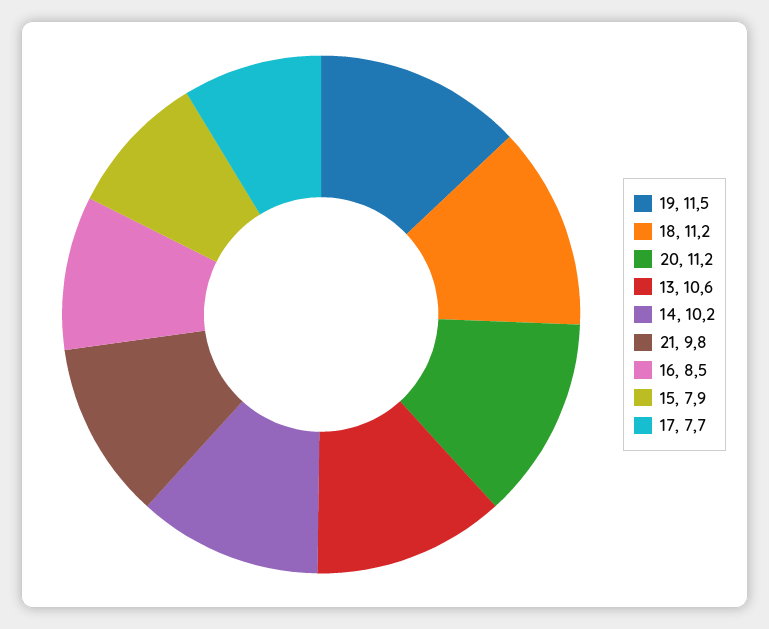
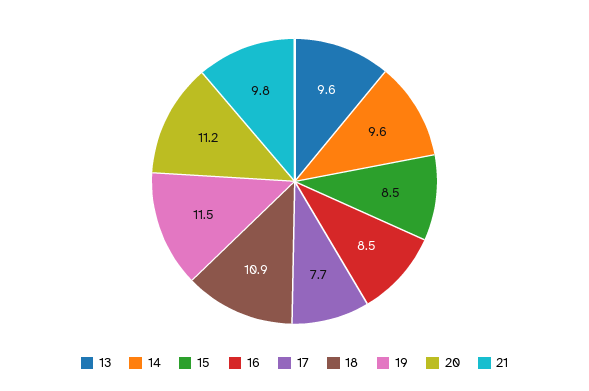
18: 11.2 -> 10.9
13: 10.6 -> 9.6
14: 10.2 -> 9.6
15: 7.9 -> 8.5

